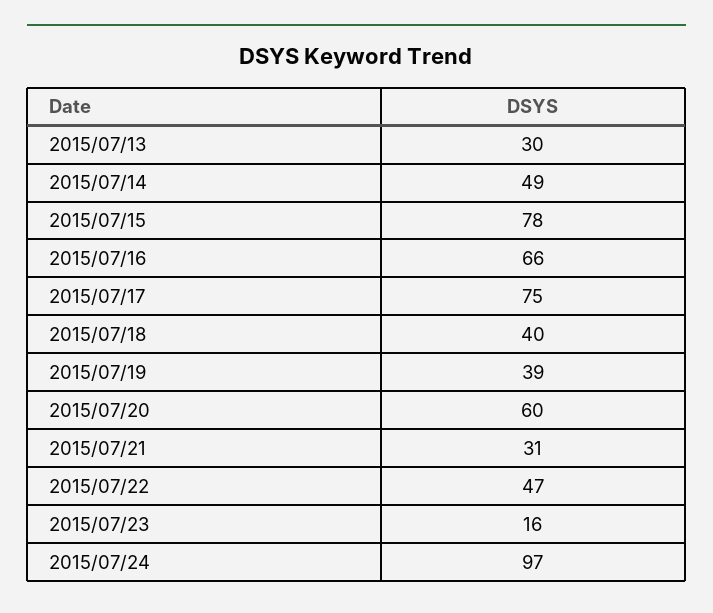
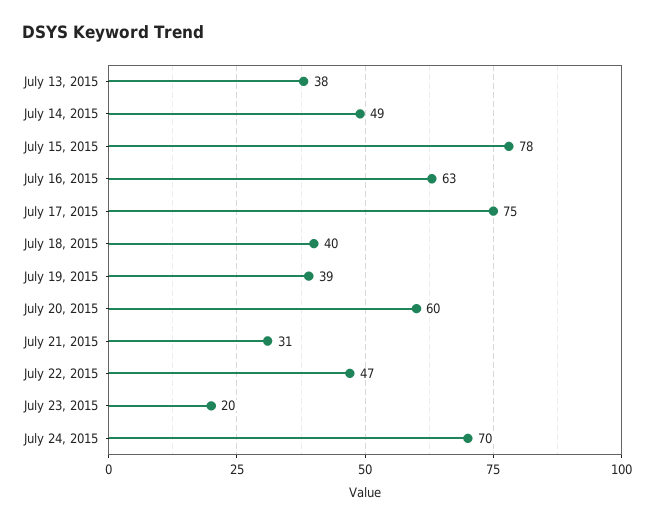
2015/07/13: 30 -> 38
2015/07/16: 66 -> 63
2015/07/23: 16 -> 20
2015/07/24: 97 -> 70

